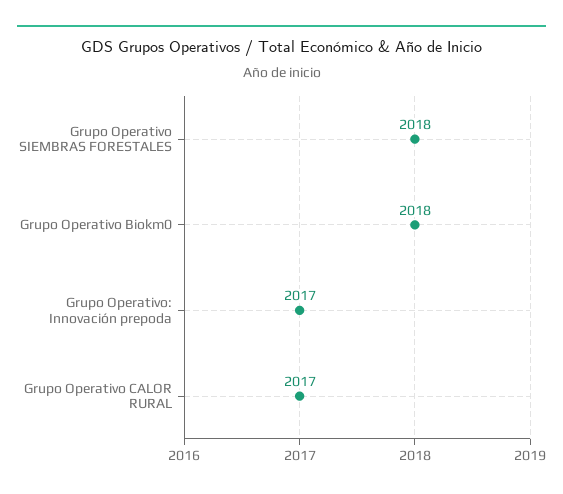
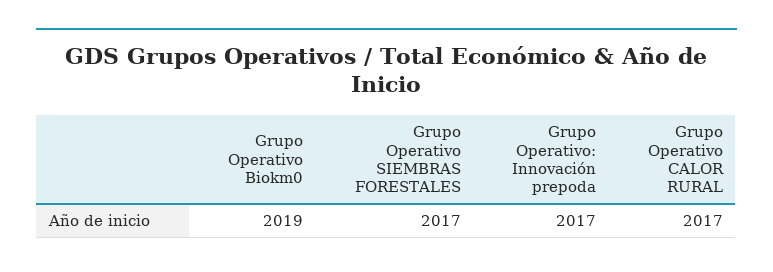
Grupo Operativo SIEMBRAS FORESTALES: 2018 -> 2017
Grupo Operativo Biokm0: 2018 -> 2019

